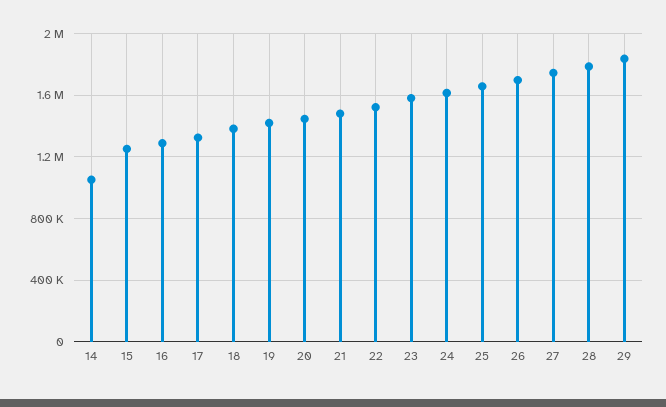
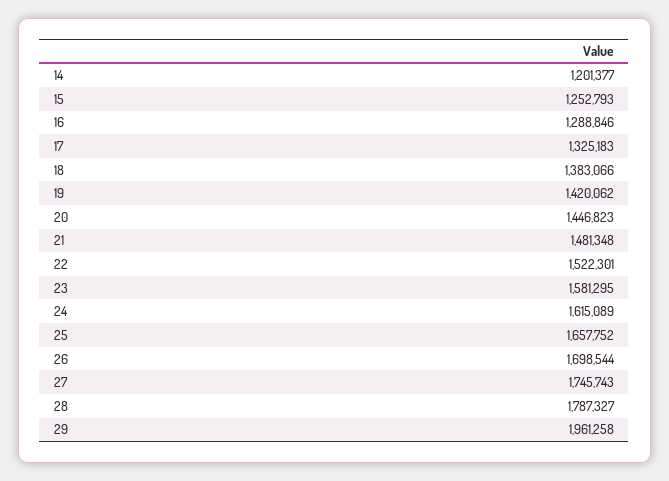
14: 1050000 -> 1201377
29: 1850000 -> 1961258

